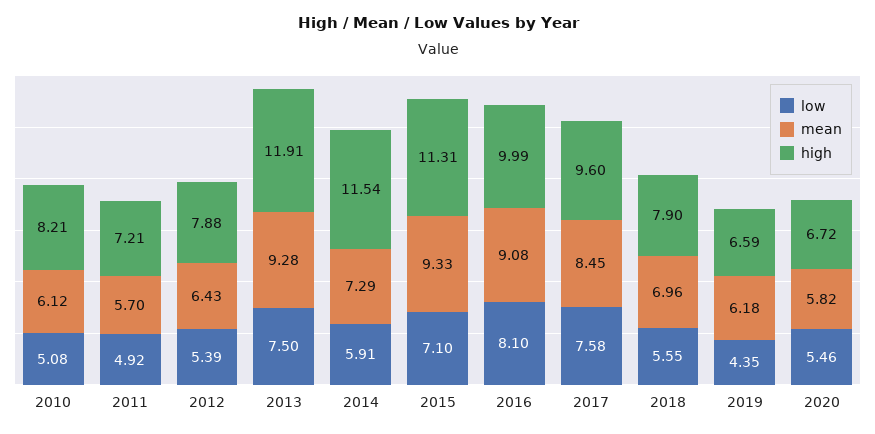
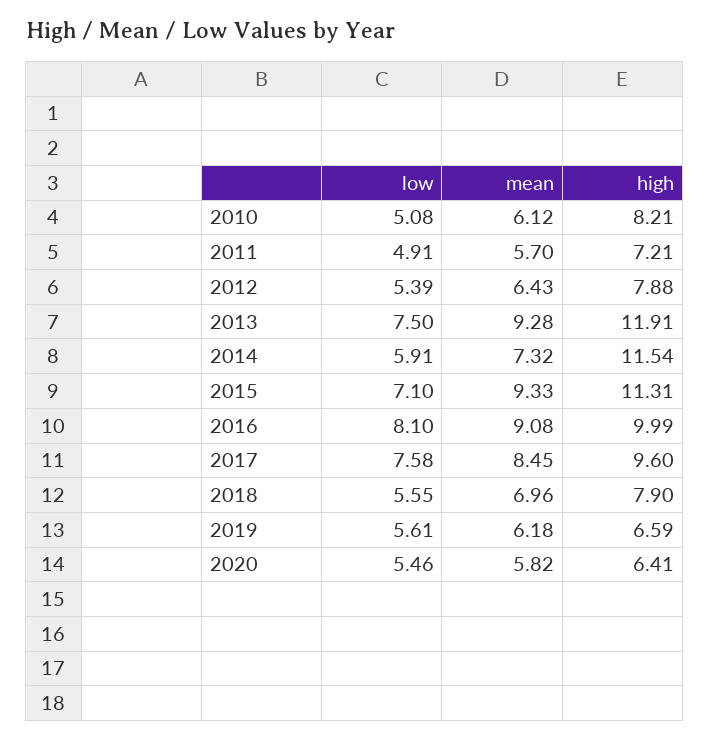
low, 2011: 4.92 -> 4.91
mean, 2014: 7.29 -> 7.32
low, 2019: 4.35 -> 5.61
high, 2020: 6.72 -> 6.41

